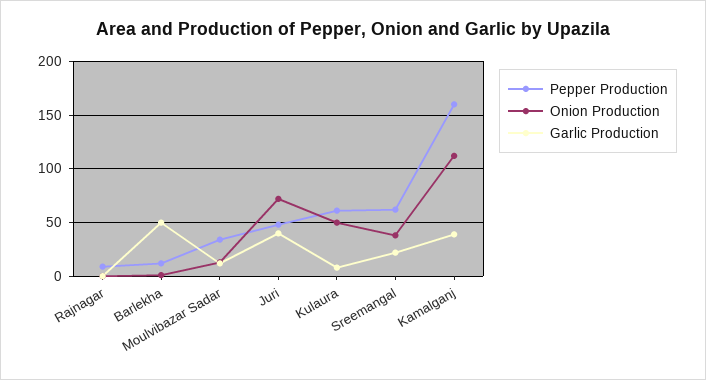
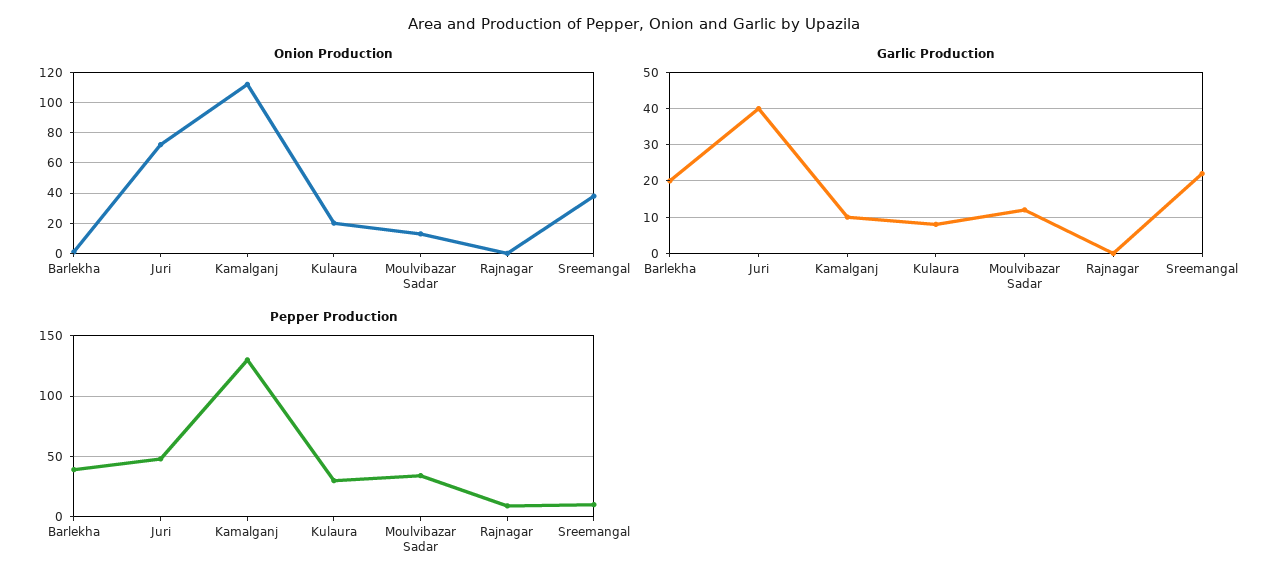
Pepper Production, Barlekha: 10 -> 40
Garlic Production, Barlekha: 50 -> 20
Pepper Production, Kulaura: 60 -> 30
Onion Production, Kulaura: 50 -> 20
Pepper Production, Sreemangal: 60 -> 10
Pepper Production, Kamalganj: 160 -> 130
Garlic Production, Kamalganj: 40 -> 10

